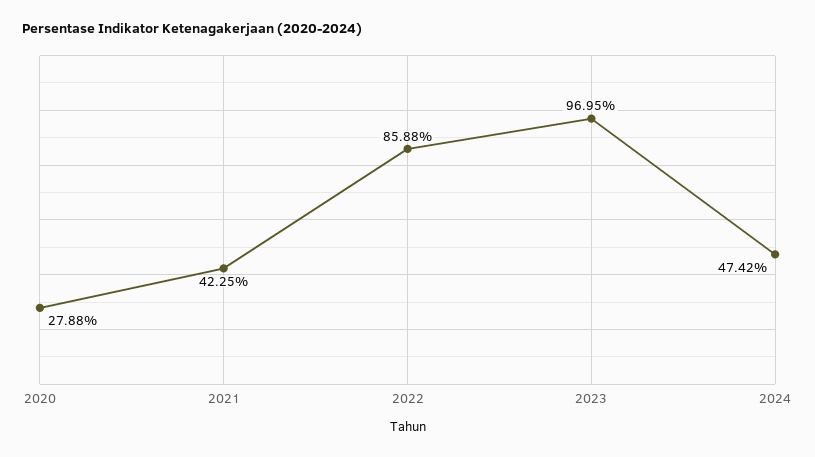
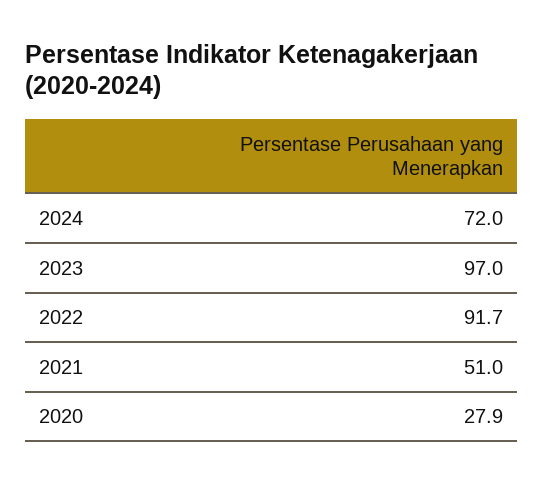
2021: 42.25 -> 51
2022: 85.88 -> 91.7
2024: 47.42 -> 72

